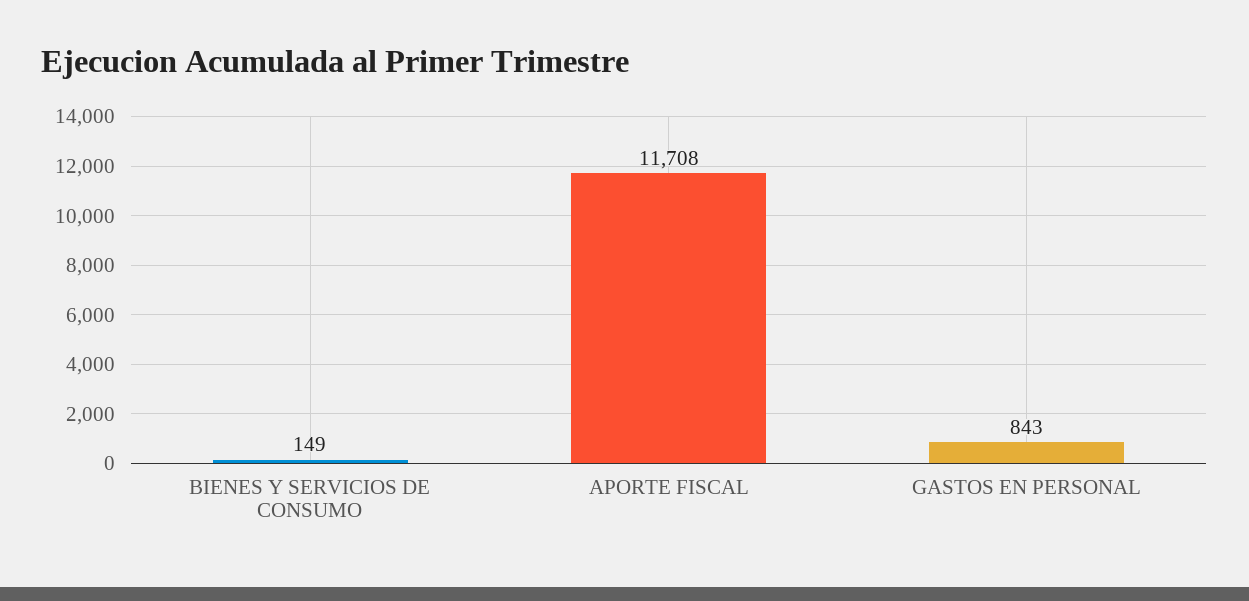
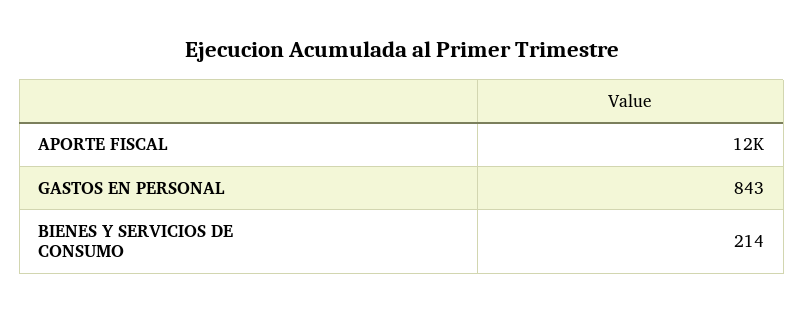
BIENES Y SERVICIOS DE CONSUMO: 149 -> 214

